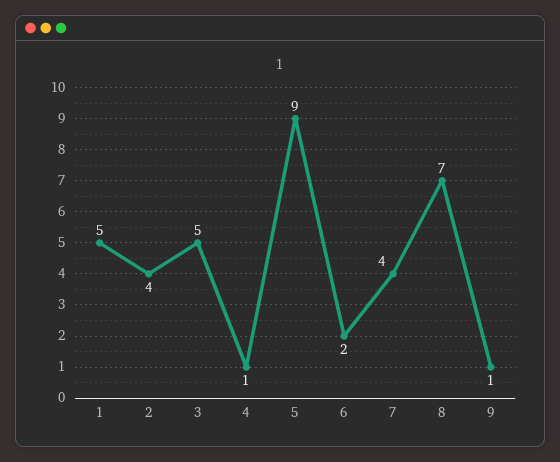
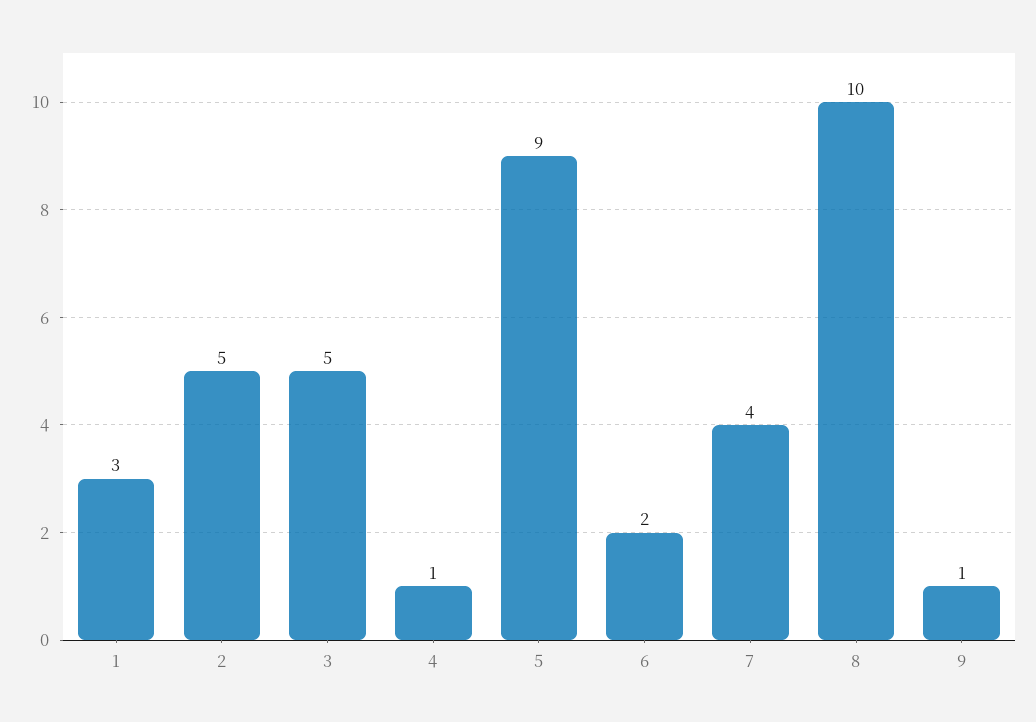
1: 5 -> 3
2: 4 -> 5
8: 7 -> 10

